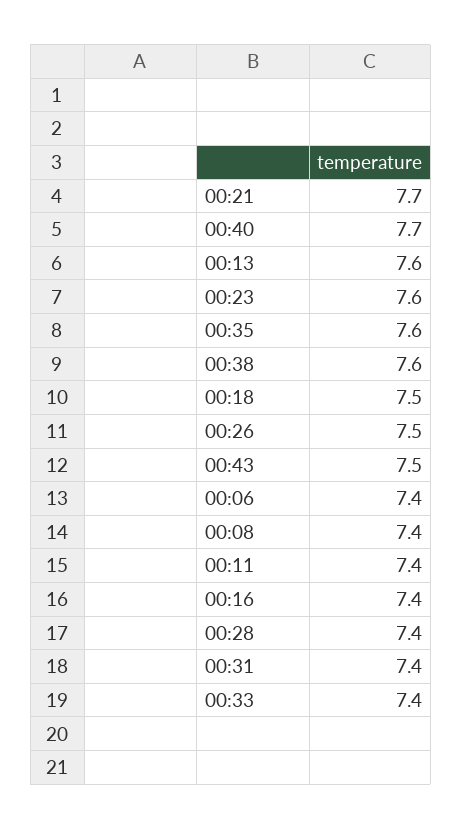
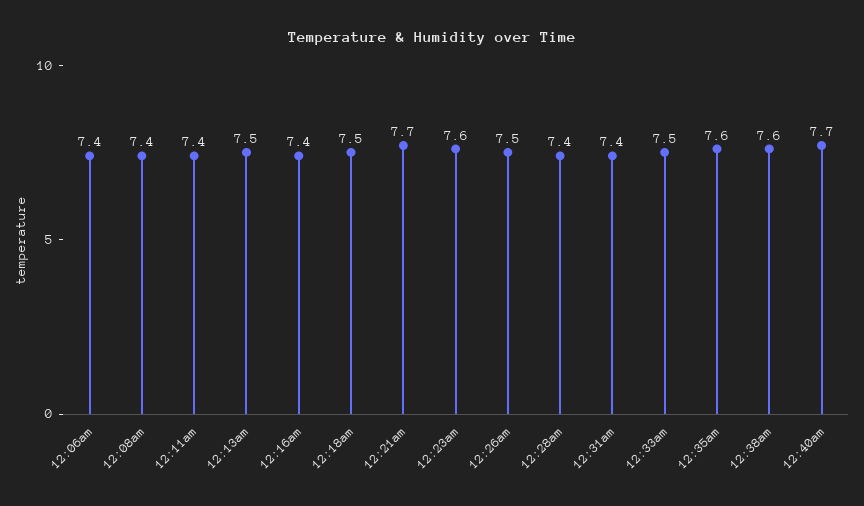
00:13: 7.6 -> 7.5
00:43: 7.5 -> none
00:33: 7.4 -> 7.5

